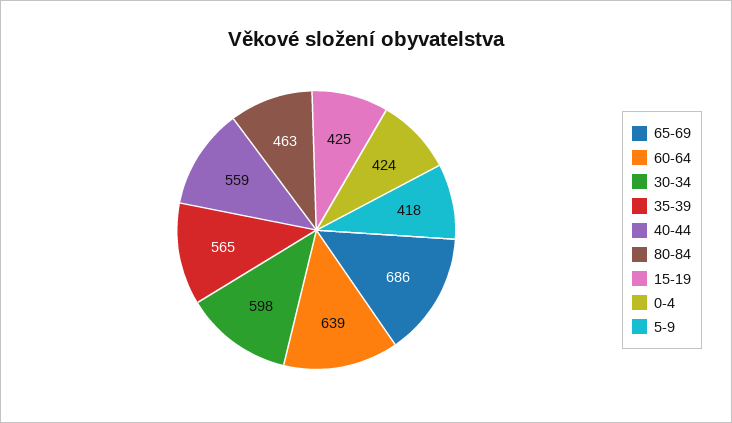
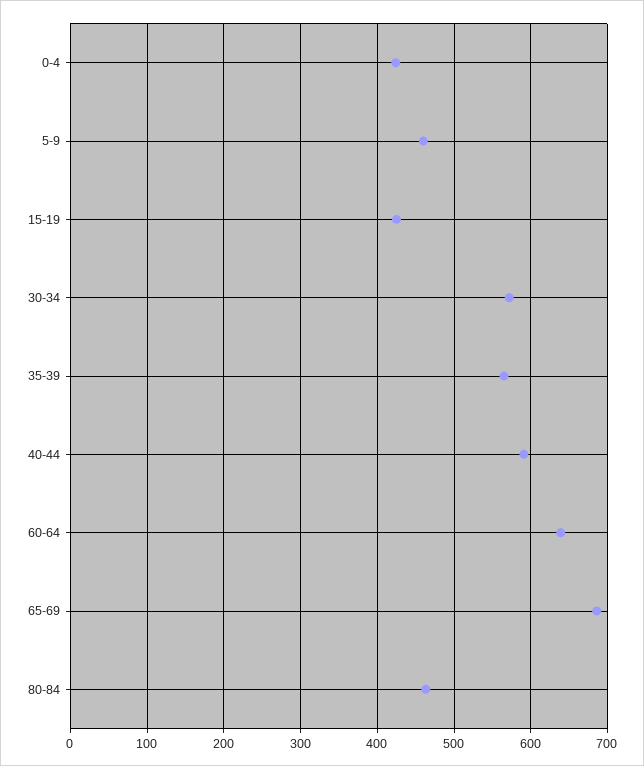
30-34: 598 -> 570
40-44: 559 -> 590
5-9: 418 -> 460

